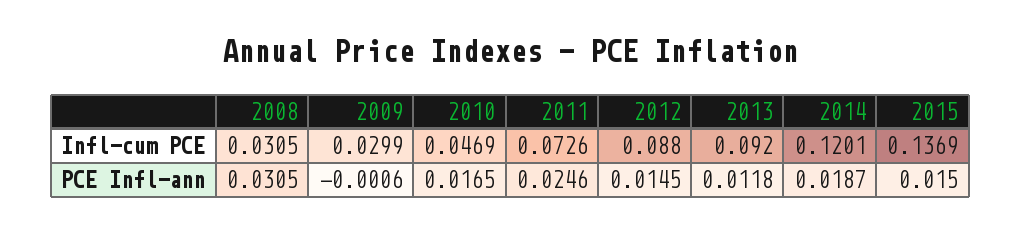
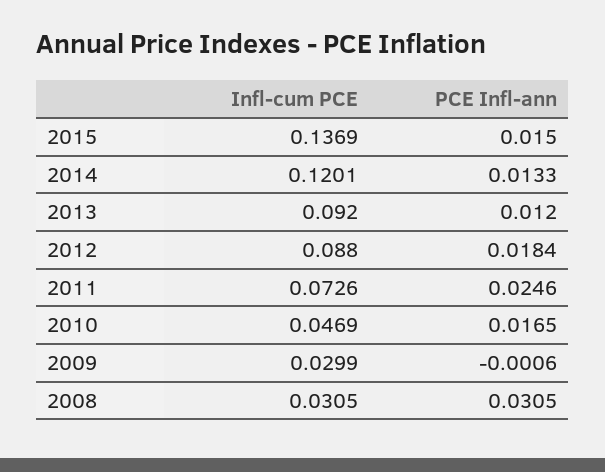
2012, PCE Infl-ann: 0.0145 -> 0.0184
2013, PCE Infl-ann: 0.0118 -> 0.012
2014, PCE Infl-ann: 0.0187 -> 0.0133

